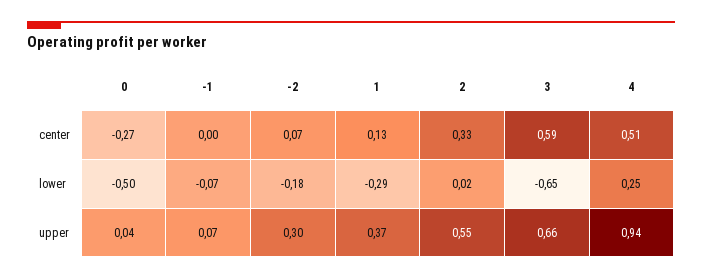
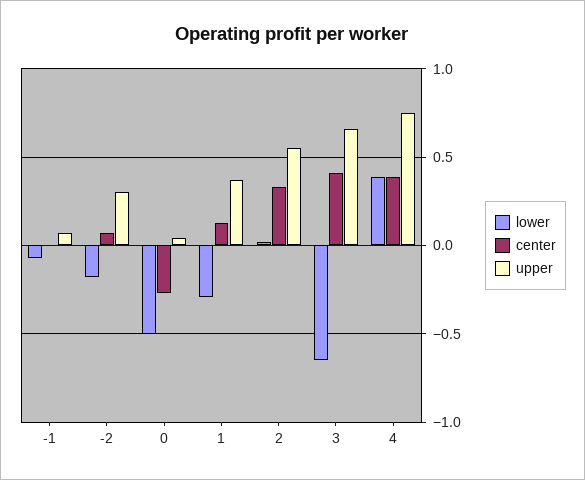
center, 3: 0.59 -> 0.4
center, 4: 0.51 -> 0.4
lower, 4: 0.25 -> 0.4
upper, 4: 0.94 -> 0.75

